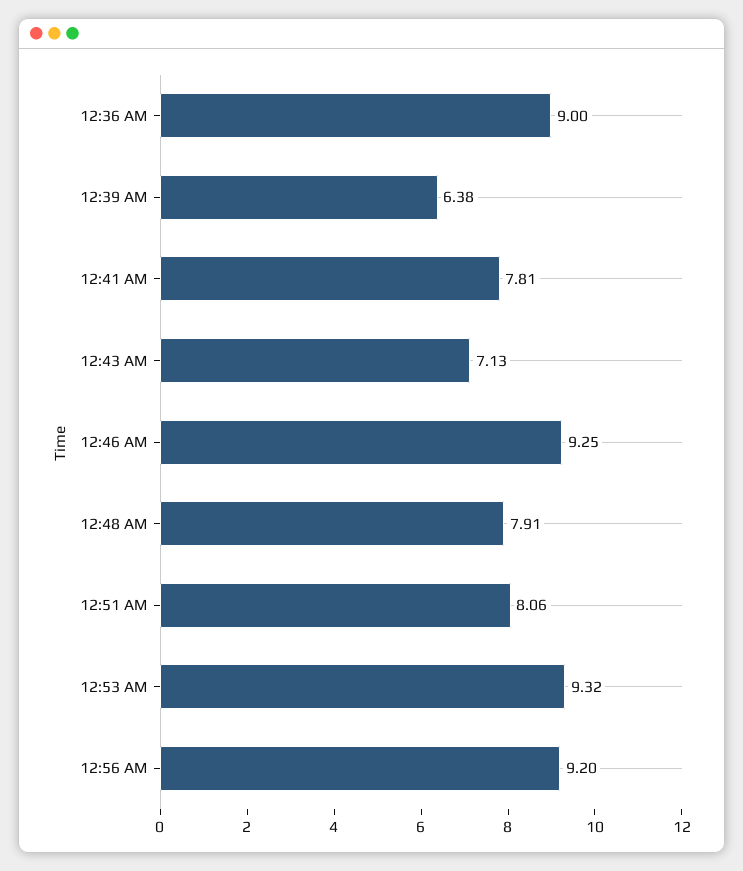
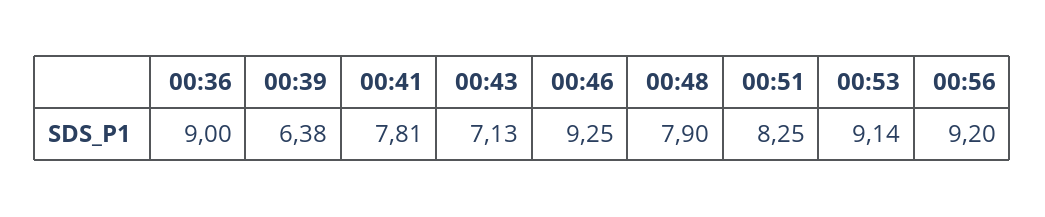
12:48 AM: 7.91 -> 7.9
12:51 AM: 8.06 -> 8.25
12:53 AM: 9.32 -> 9.14

